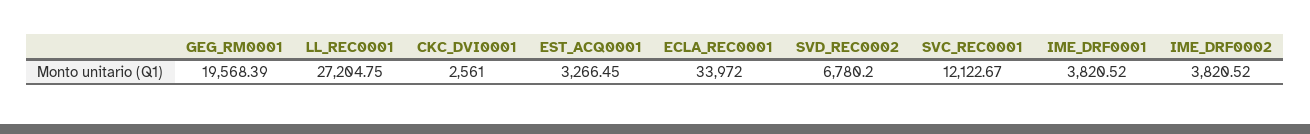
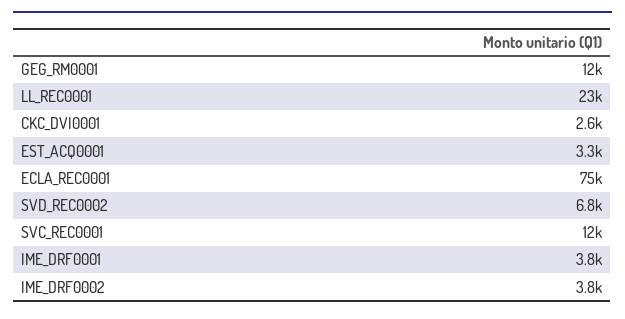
GEG_RM0001: 19568.39 -> 12000
LL_REC0001: 27204.75 -> 23000
ECLA_REC0001: 33972 -> 75000

